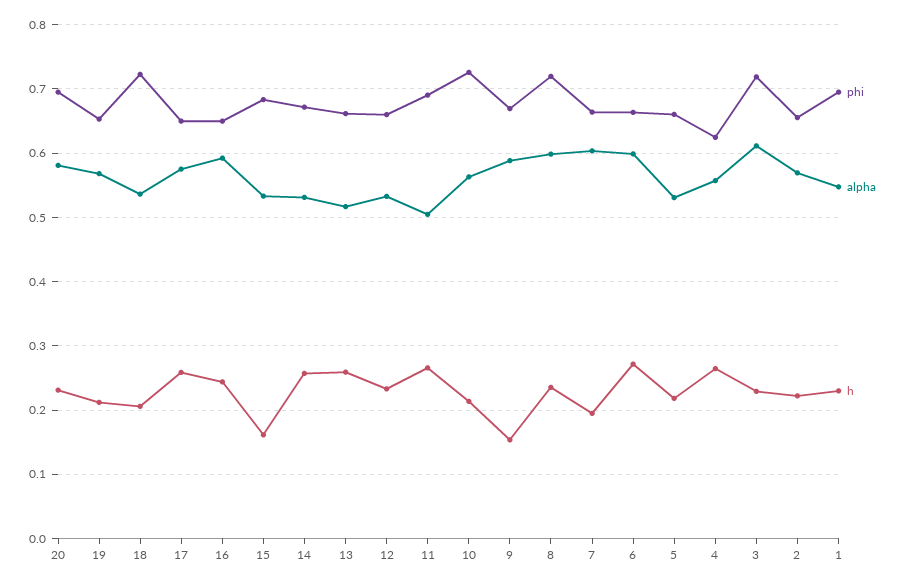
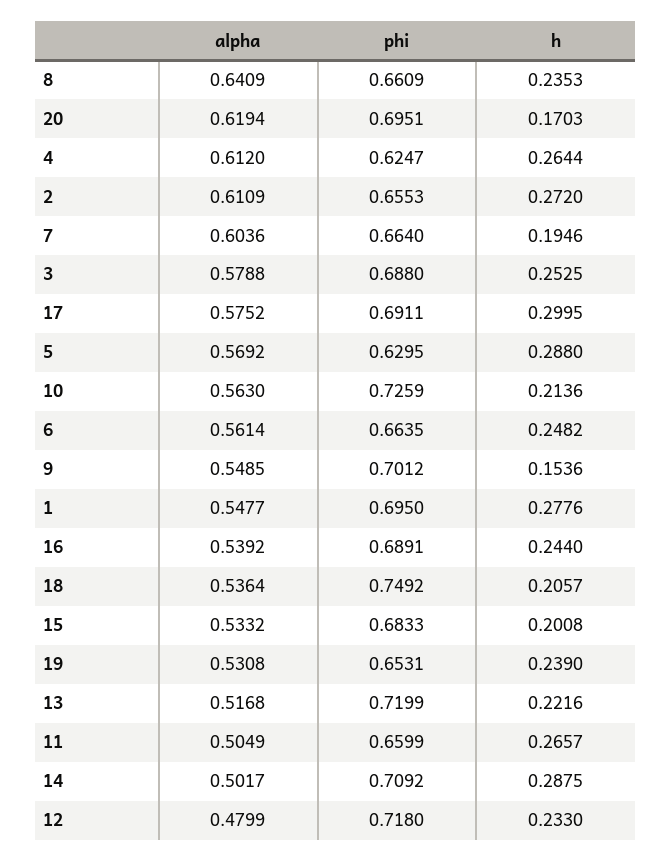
alpha, 20: 0.58 -> 0.6194
h, 20: 0.23 -> 0.1703
alpha, 19: 0.57 -> 0.5308
h, 19: 0.21 -> 0.239
phi, 18: 0.72 -> 0.7492
phi, 17: 0.65 -> 0.6911
h, 17: 0.26 -> 0.2995
phi, 16: 0.65 -> 0.6891
alpha, 16: 0.59 -> 0.5392
h, 15: 0.16 -> 0.2008
phi, 14: 0.67 -> 0.7092
alpha, 14: 0.53 -> 0.5017
h, 14: 0.26 -> 0.2875
phi, 13: 0.66 -> 0.7199
h, 13: 0.26 -> 0.2216
phi, 12: 0.66 -> 0.718
alpha, 12: 0.53 -> 0.4799
phi, 11: 0.69 -> 0.6599
phi, 9: 0.67 -> 0.7012
alpha, 9: 0.59 -> 0.5485
phi, 8: 0.72 -> 0.6609
alpha, 8: 0.6 -> 0.6409
alpha, 6: 0.6 -> 0.5614
h, 6: 0.27 -> 0.2482
phi, 5: 0.66 -> 0.6295
alpha, 5: 0.53 -> 0.5692
h, 5: 0.22 -> 0.288
alpha, 4: 0.56 -> 0.612
phi, 3: 0.72 -> 0.688
alpha, 3: 0.61 -> 0.5788
h, 3: 0.23 -> 0.2525
alpha, 2: 0.57 -> 0.6109
h, 2: 0.22 -> 0.272
h, 1: 0.23 -> 0.2776

